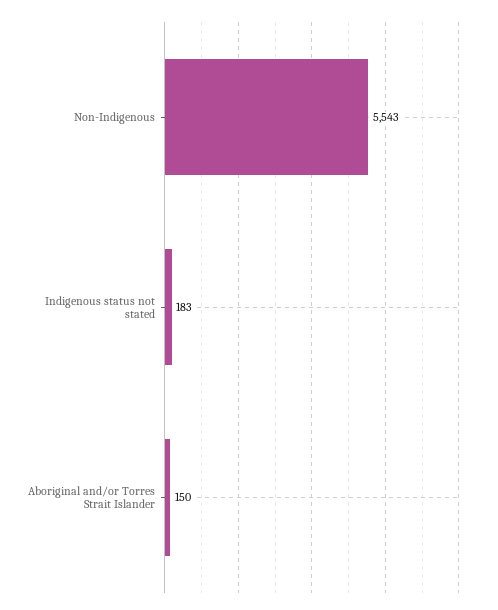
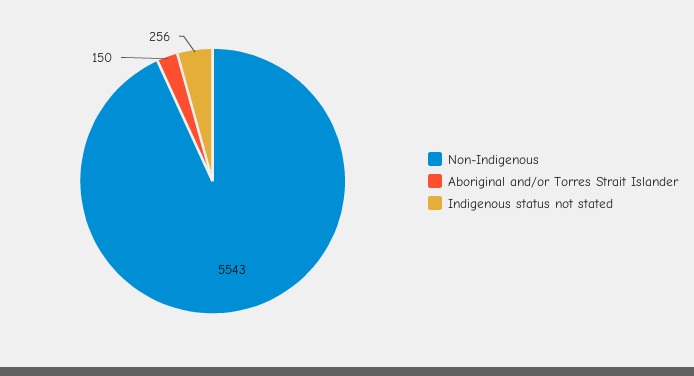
Indigenous status not stated: 183 -> 256

